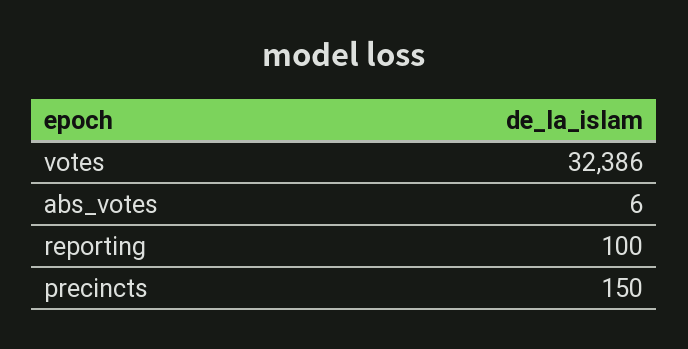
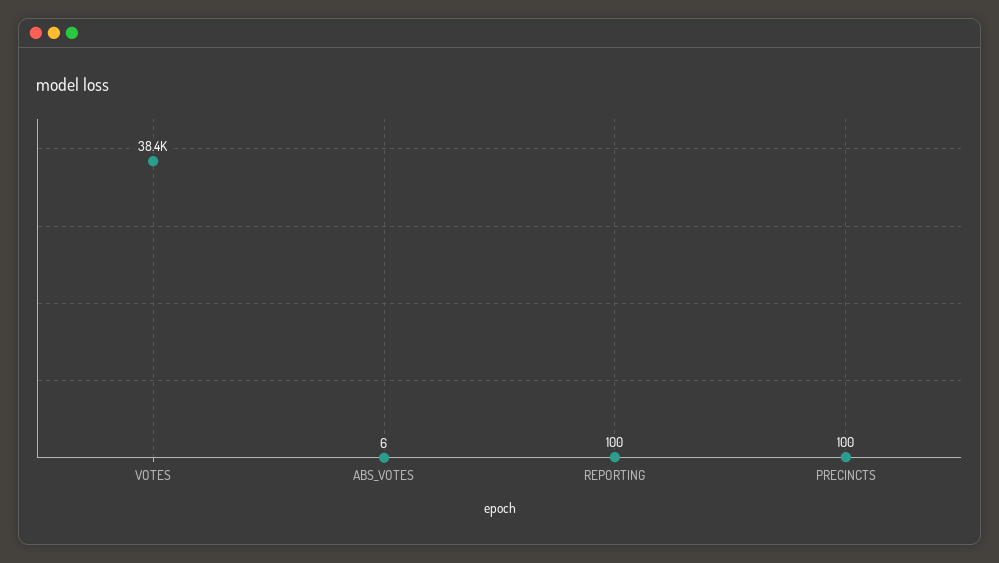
votes: 32386 -> 38400
precincts: 150 -> 100

